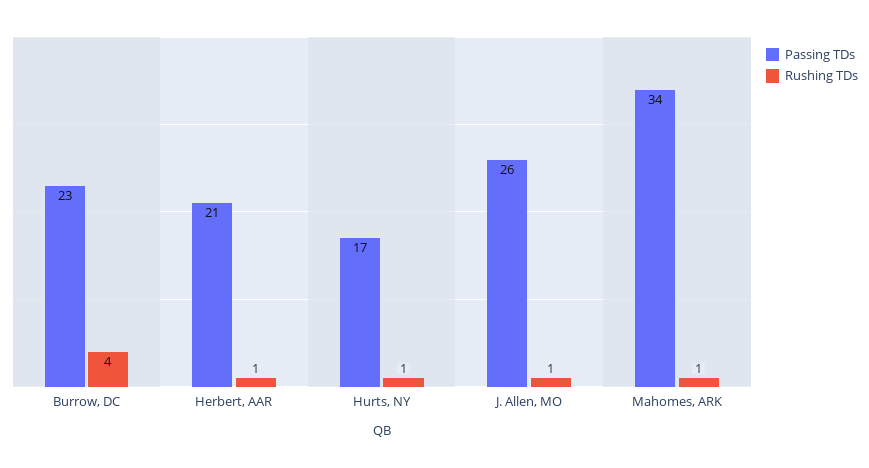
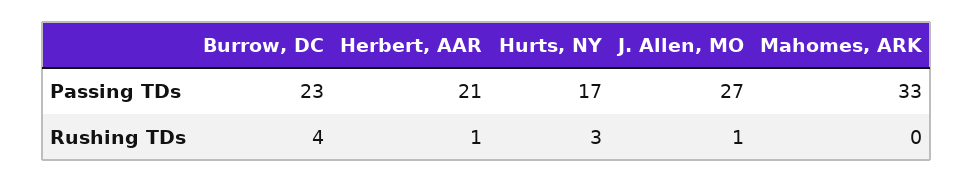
Rushing TDs, Hurts, NY: 1 -> 3
Passing TDs, J. Allen, MO: 26 -> 27
Passing TDs, Mahomes, ARK: 34 -> 33
Rushing TDs, Mahomes, ARK: 1 -> 0

